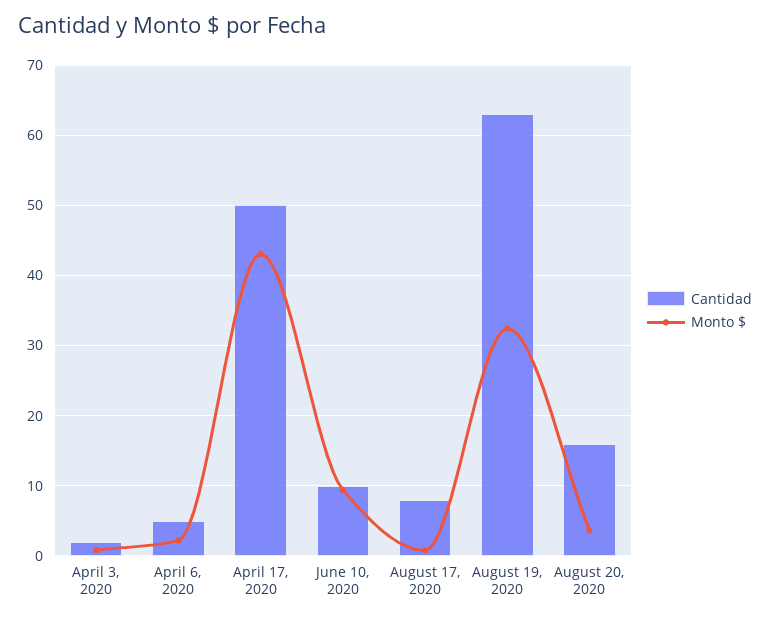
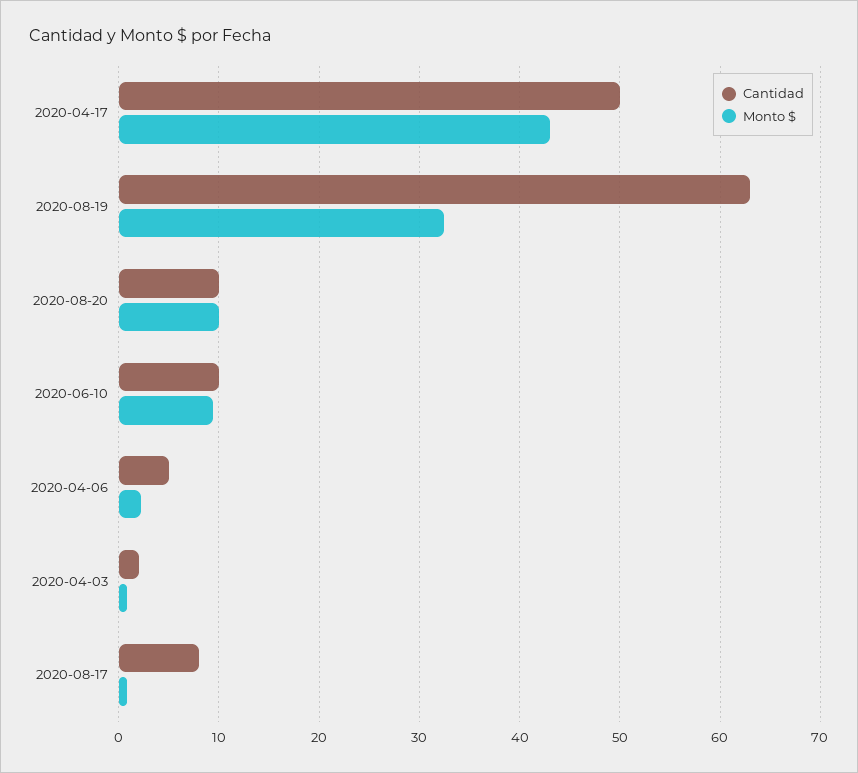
Cantidad, August 20, 2020: 16 -> 10
Monto $, August 20, 2020: 4 -> 10

